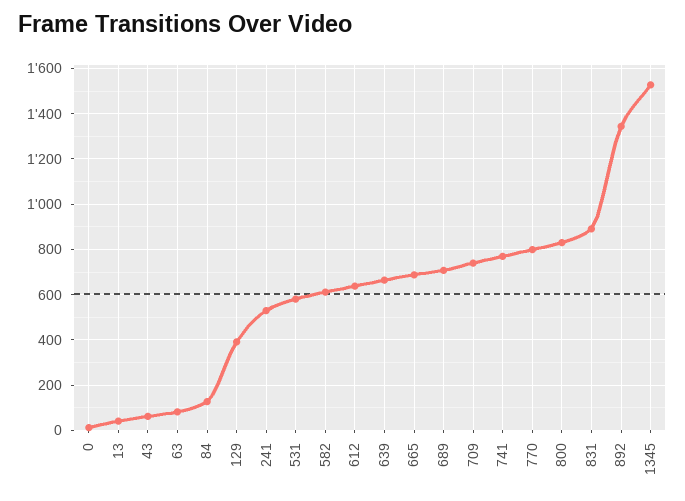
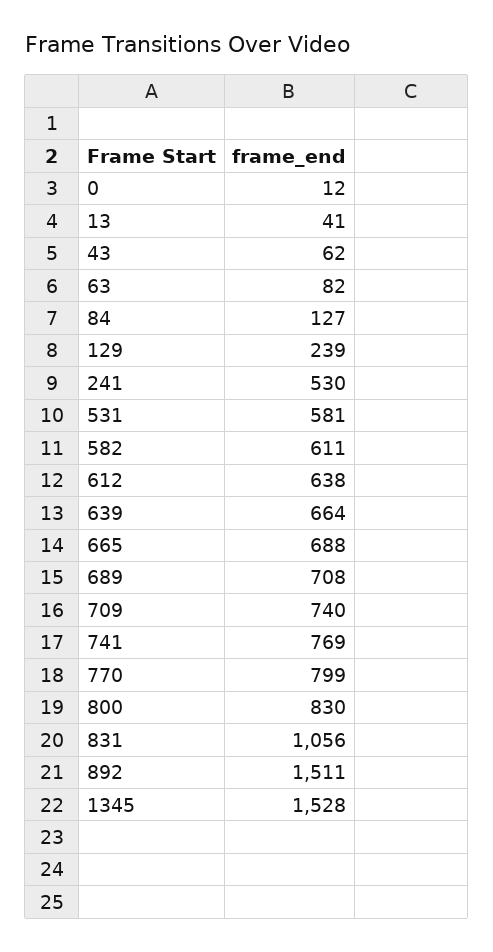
129: 400 -> 239
831: 900 -> 1056
892: 1350 -> 1511

